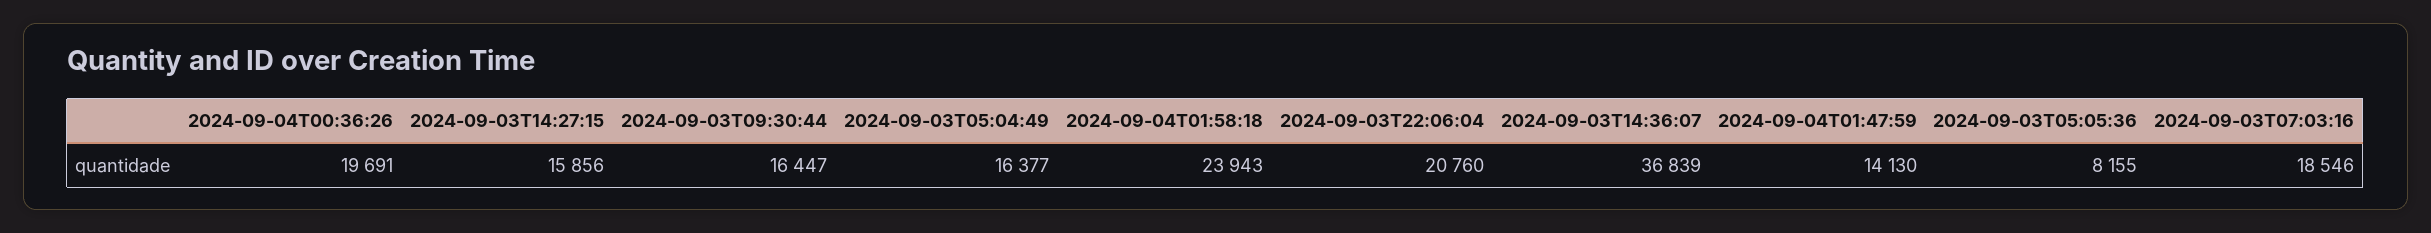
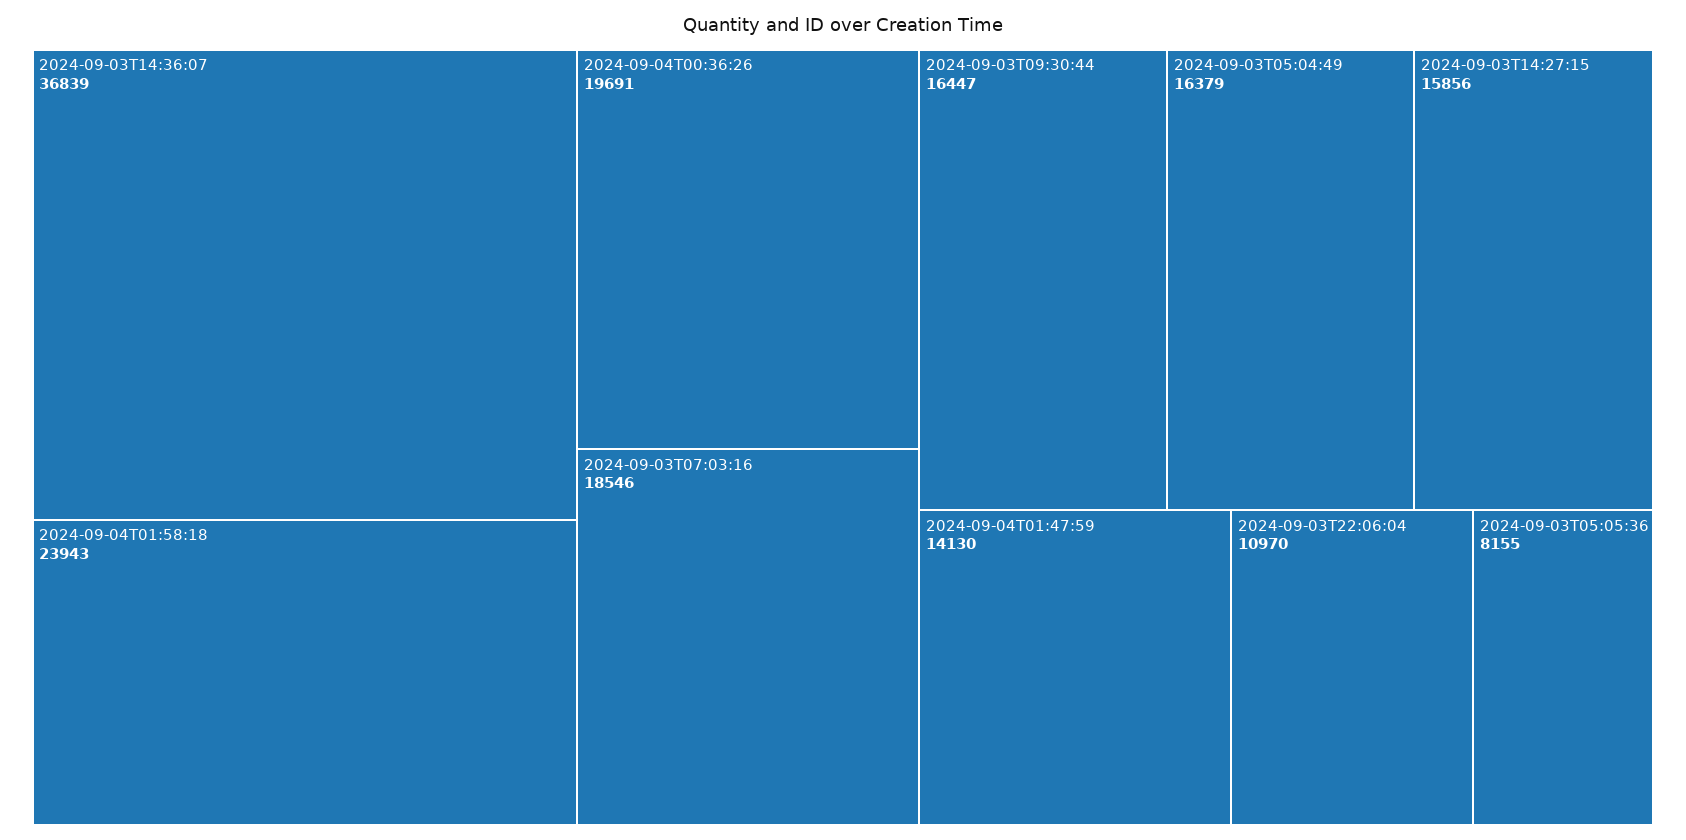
2024-09-03T05:04:49: 16377 -> 16379
2024-09-03T22:06:04: 20760 -> 10970

